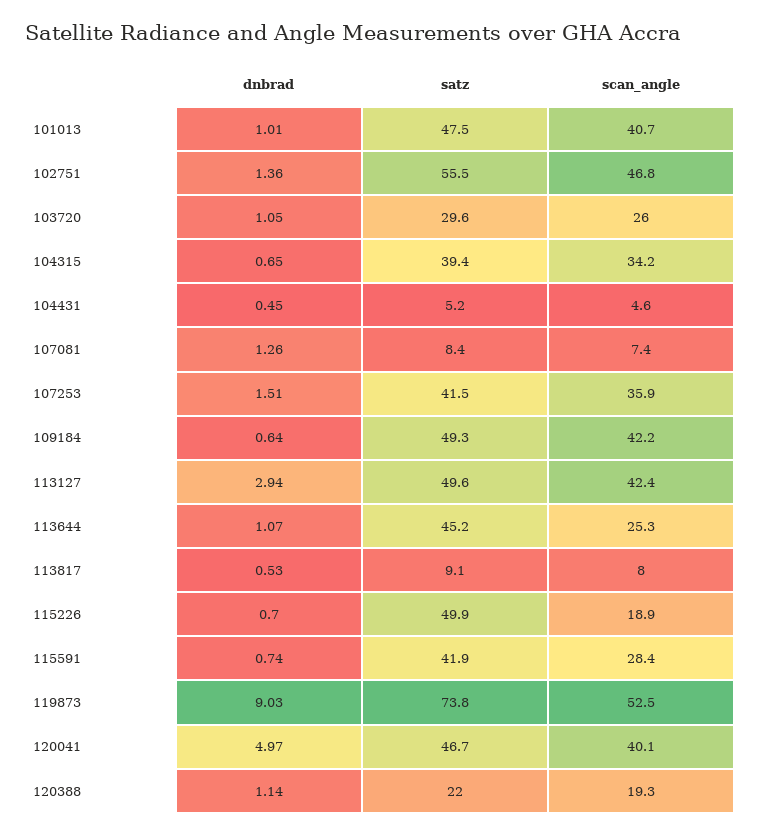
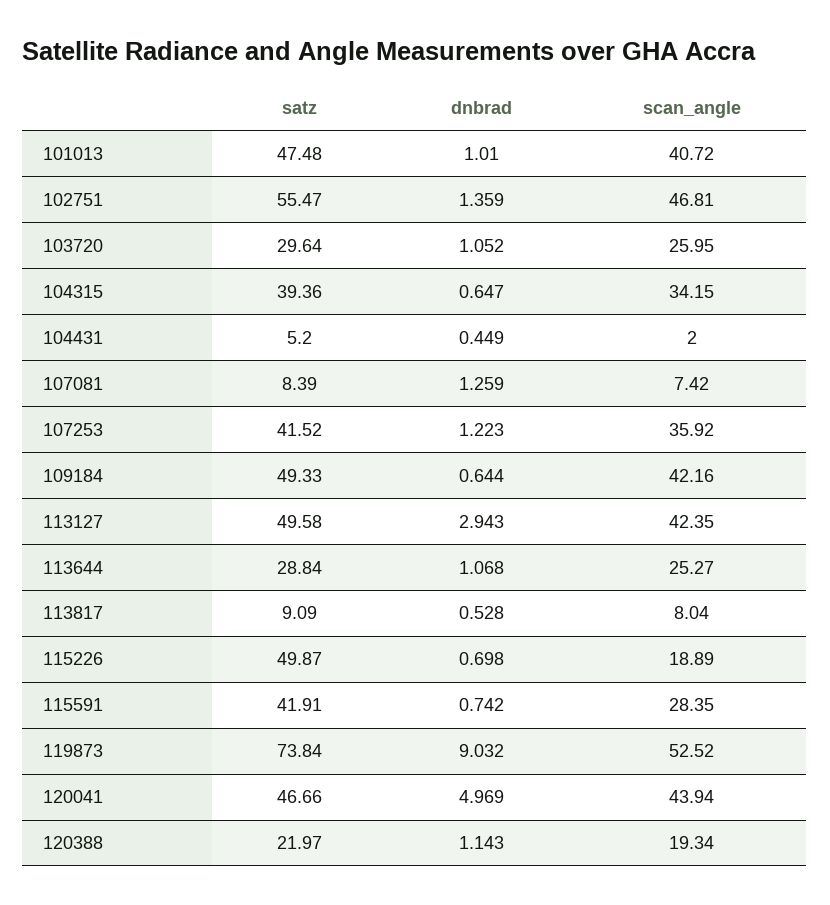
scan_angle, 104431: 4.6 -> 2
dnbrad, 107253: 1.51 -> 1.223
satz, 113644: 45.2 -> 28.84
scan_angle, 120041: 40.1 -> 43.94

